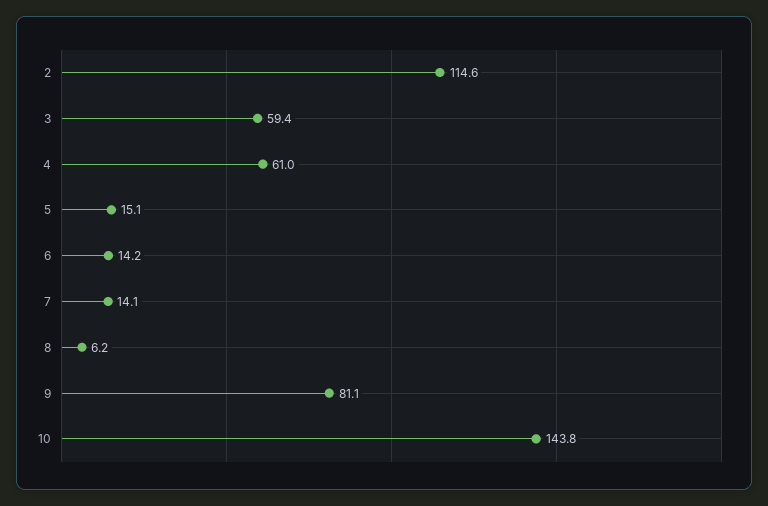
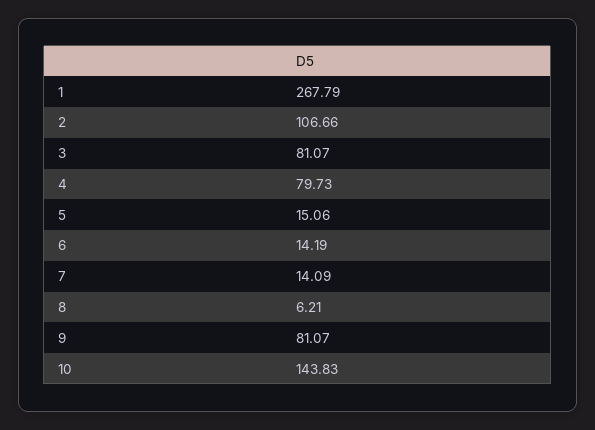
2: 114.6 -> 106.66
3: 59.4 -> 81.07
4: 61 -> 79.73
1: none -> 267.79

